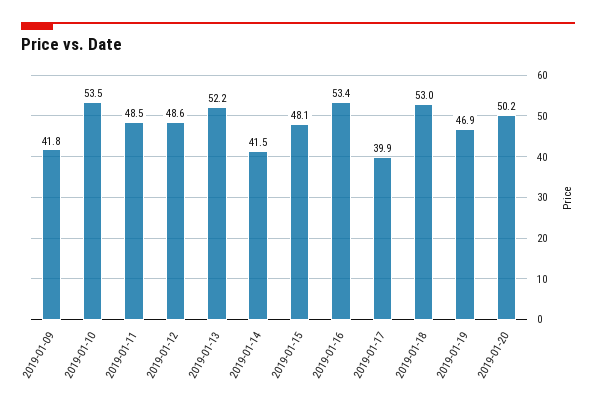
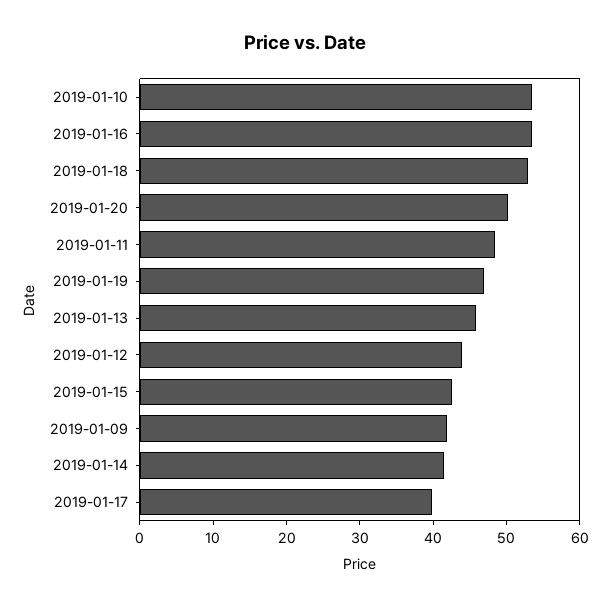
2019-01-12: 48.6 -> 44
2019-01-13: 52.2 -> 46
2019-01-15: 48.1 -> 42

